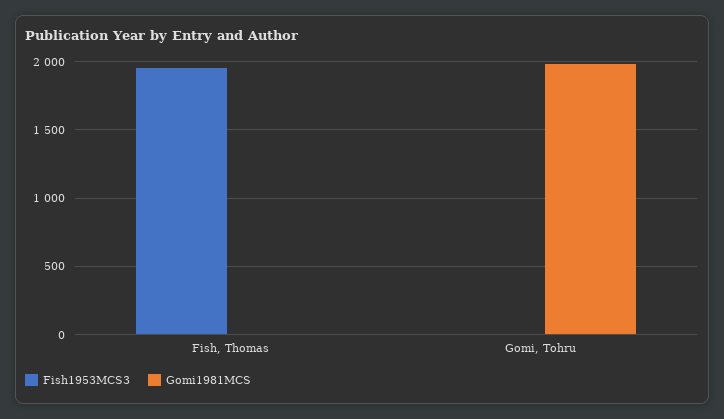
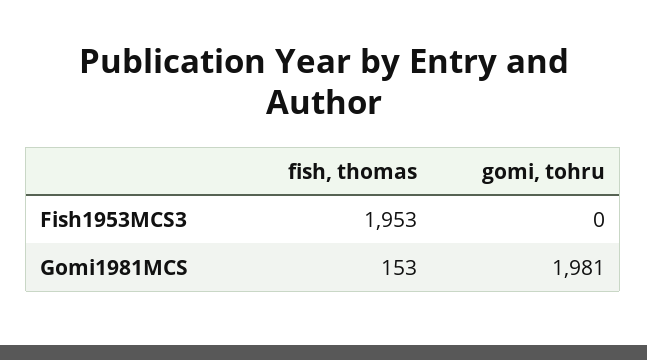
Gomi1981MCS, Fish, Thomas: 0 -> 153

